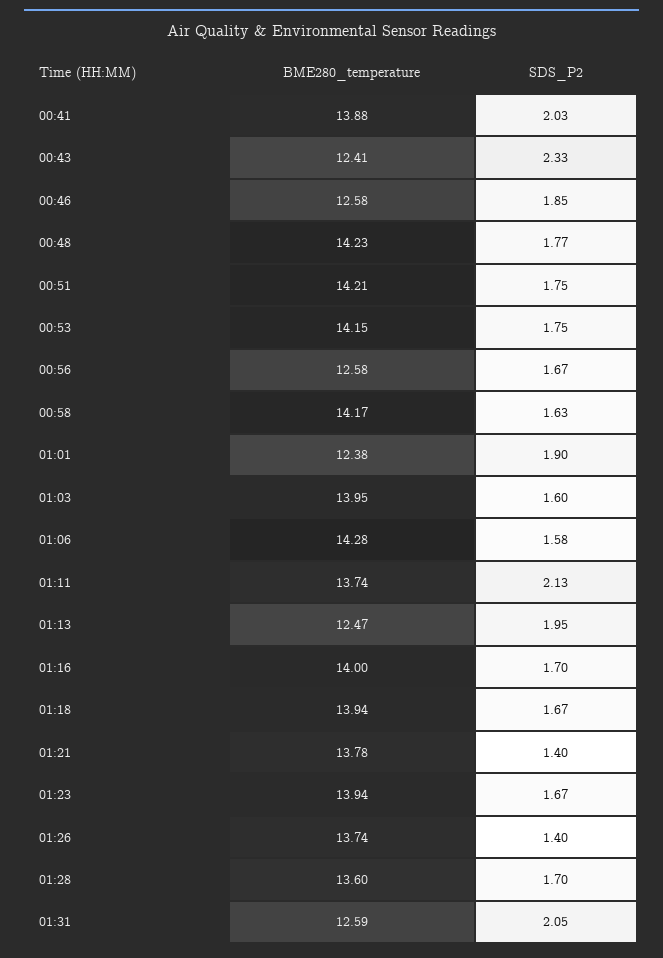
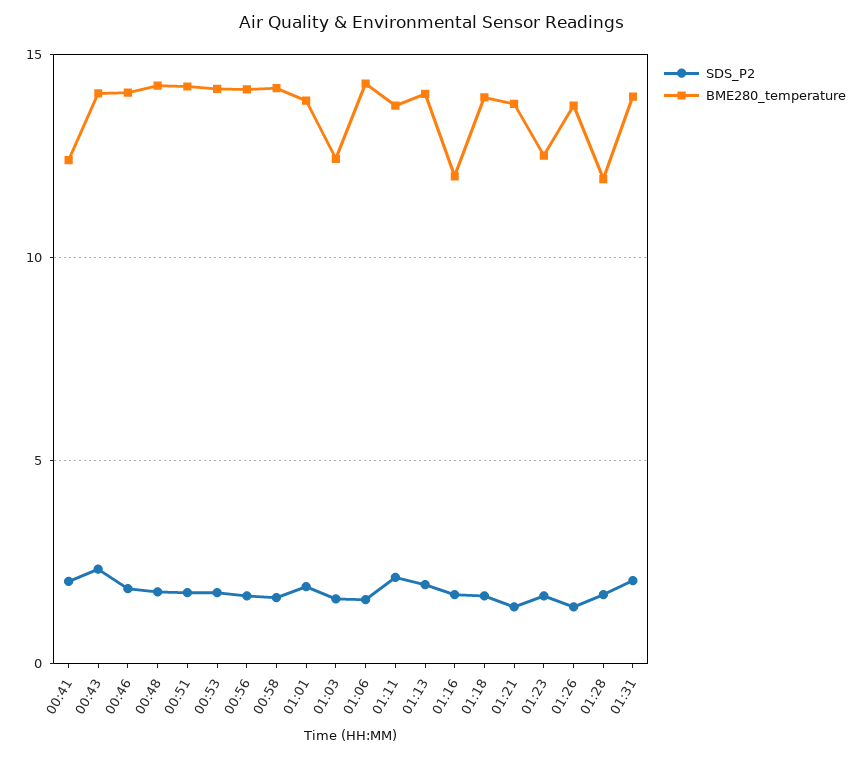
BME280_temperature, 00:41: 13.88 -> 12.5
BME280_temperature, 00:43: 12.41 -> 14
BME280_temperature, 00:46: 12.58 -> 14
BME280_temperature, 00:56: 12.58 -> 14
BME280_temperature, 01:01: 12.38 -> 14
BME280_temperature, 01:03: 13.95 -> 12.5
BME280_temperature, 01:13: 12.47 -> 14
BME280_temperature, 01:16: 14 -> 12
BME280_temperature, 01:23: 13.94 -> 12.5
BME280_temperature, 01:28: 13.6 -> 12
BME280_temperature, 01:31: 12.59 -> 14

